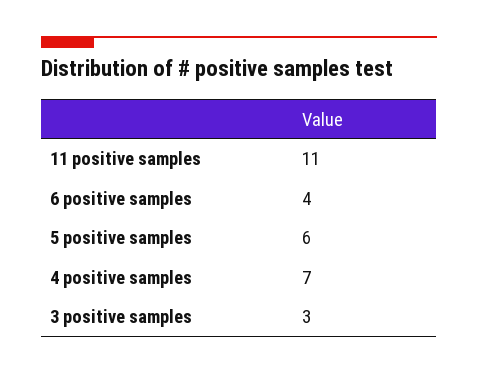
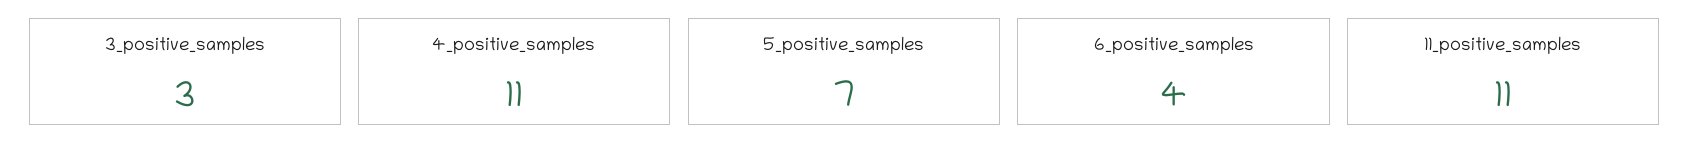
5 positive samples: 6 -> 7
4 positive samples: 7 -> 11

